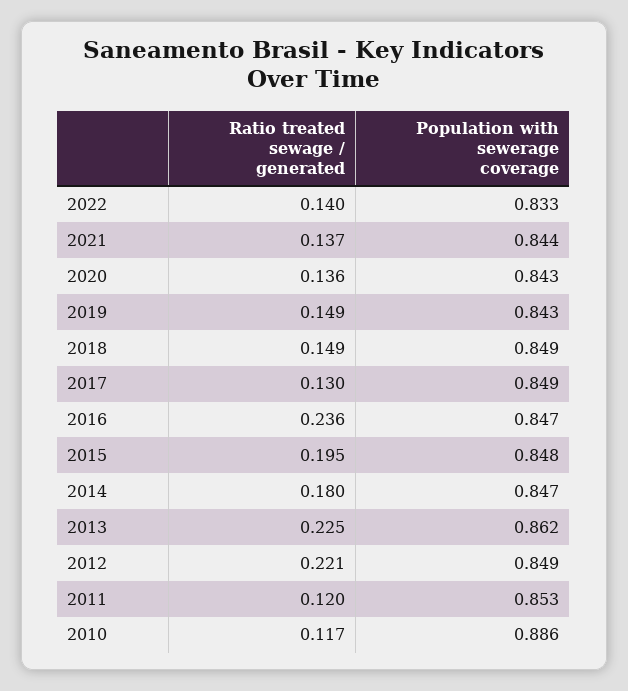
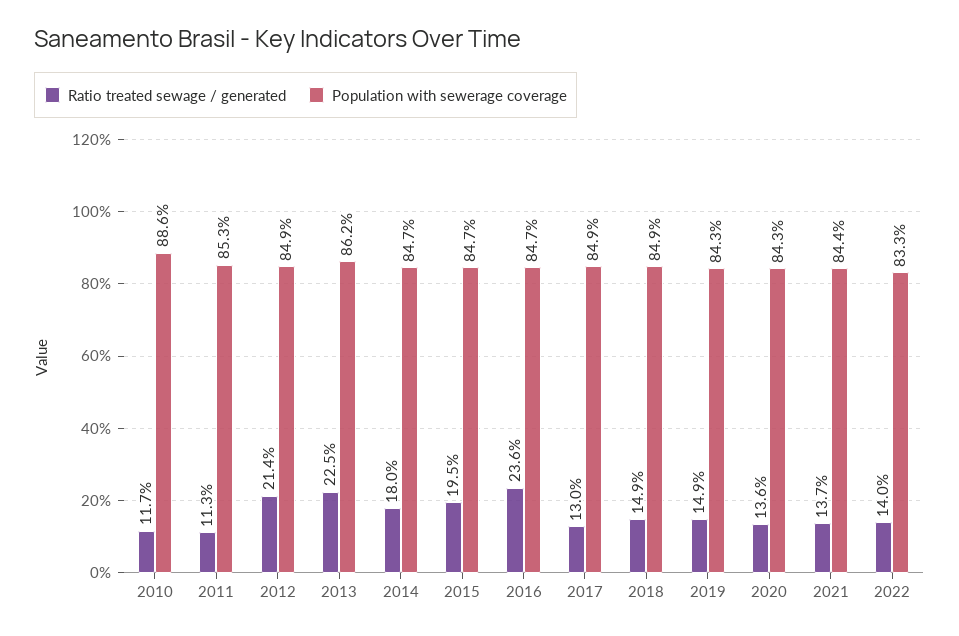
Population with sewerage coverage, 2015: 0.848 -> 0.847
Ratio treated sewage / generated, 2012: 0.221 -> 0.214
Ratio treated sewage / generated, 2011: 0.12 -> 0.113

